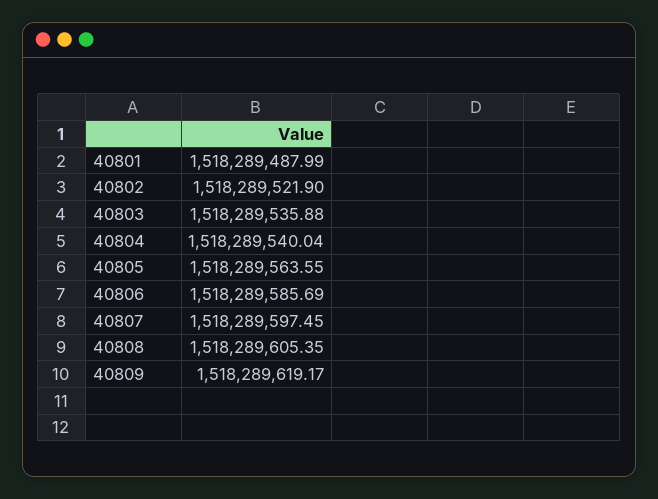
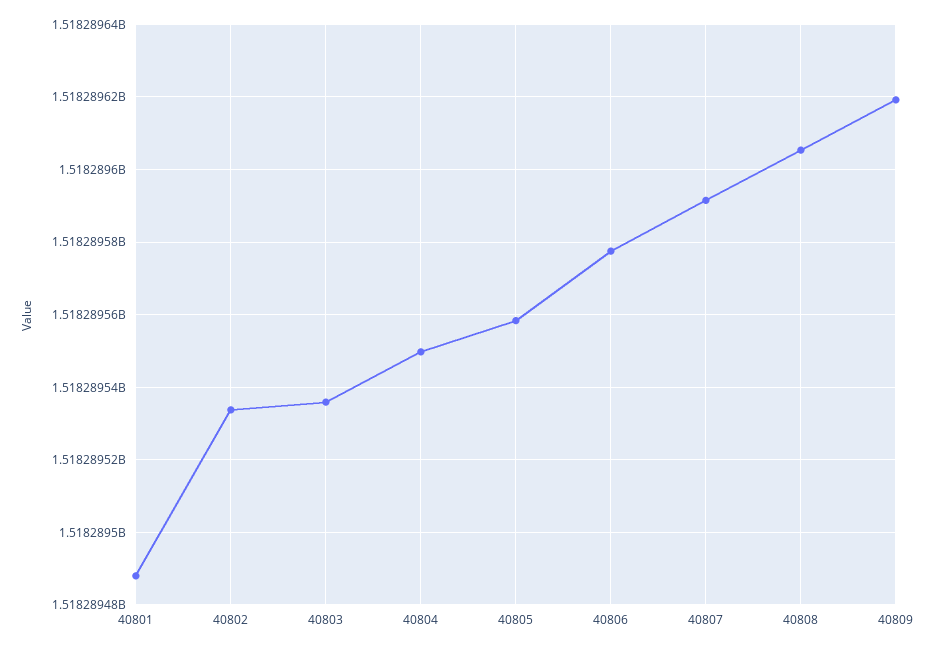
40802: 1518289521.9 -> 1518289534
40804: 1518289540.04 -> 1518289550
40805: 1518289563.55 -> 1518289558
40806: 1518289585.69 -> 1518289578
40807: 1518289597.45 -> 1518289592

